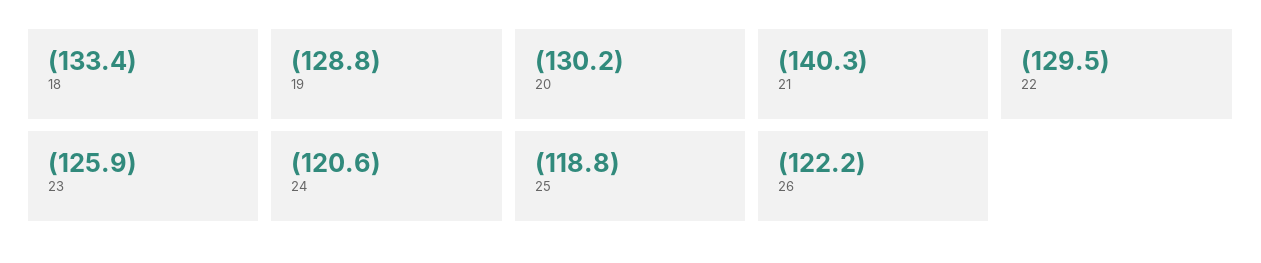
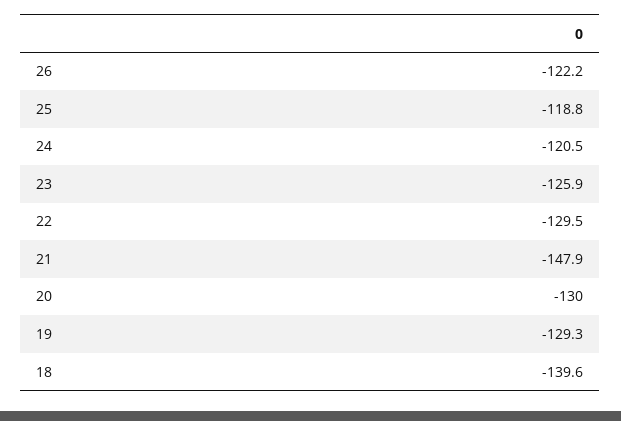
18: -133.4 -> -139.6
19: -128.8 -> -129.3
20: -130.2 -> -130
21: -140.3 -> -147.9
24: -120.6 -> -120.5

